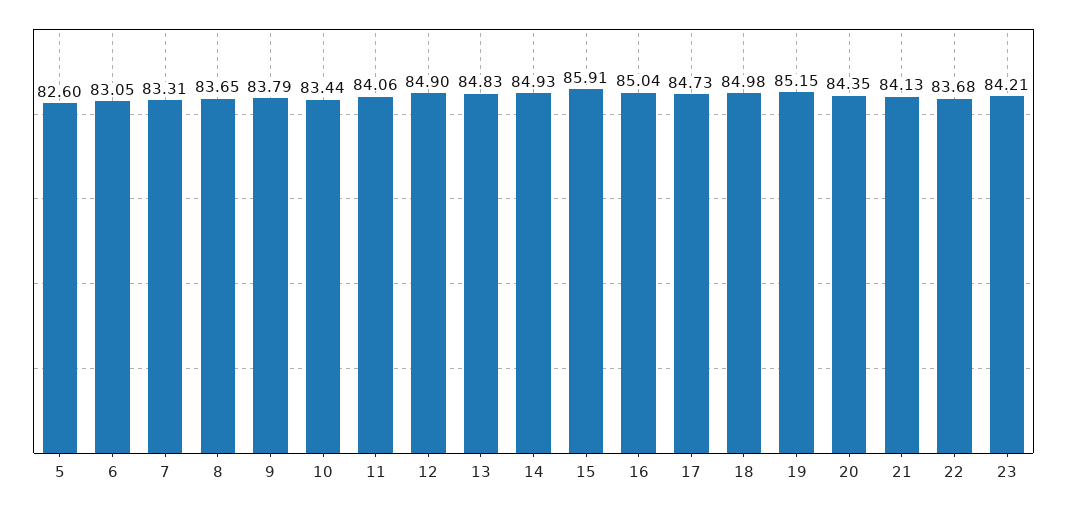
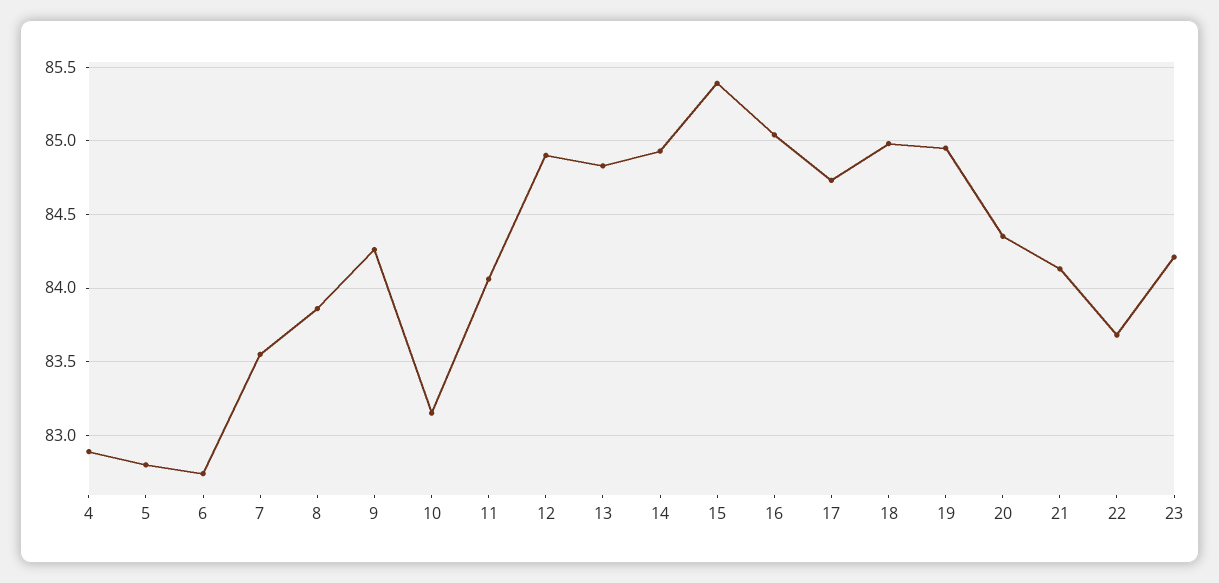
5: 82.6 -> 82.8
6: 83.05 -> 82.75
7: 83.31 -> 83.55
8: 83.65 -> 83.85
9: 83.79 -> 84.25
10: 83.44 -> 83.15
15: 85.91 -> 85.4
19: 85.15 -> 84.95
4: none -> 82.9

